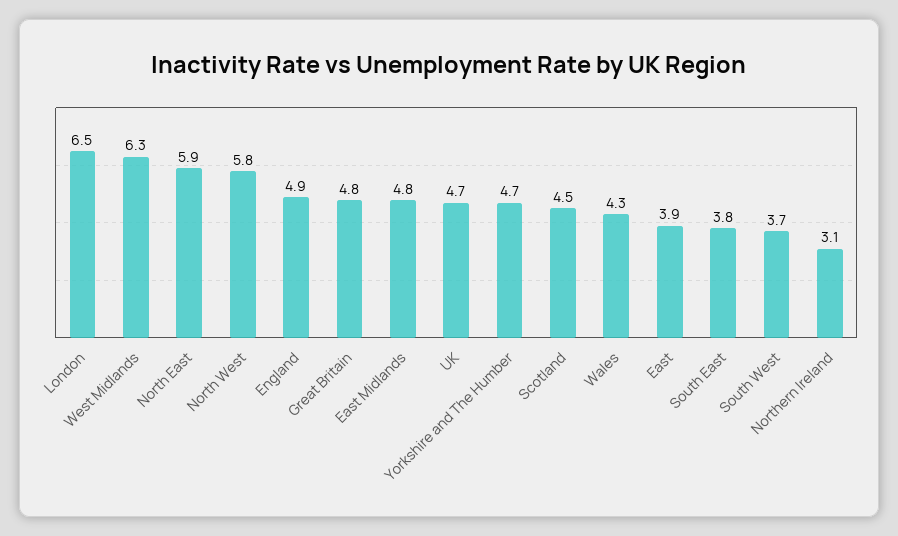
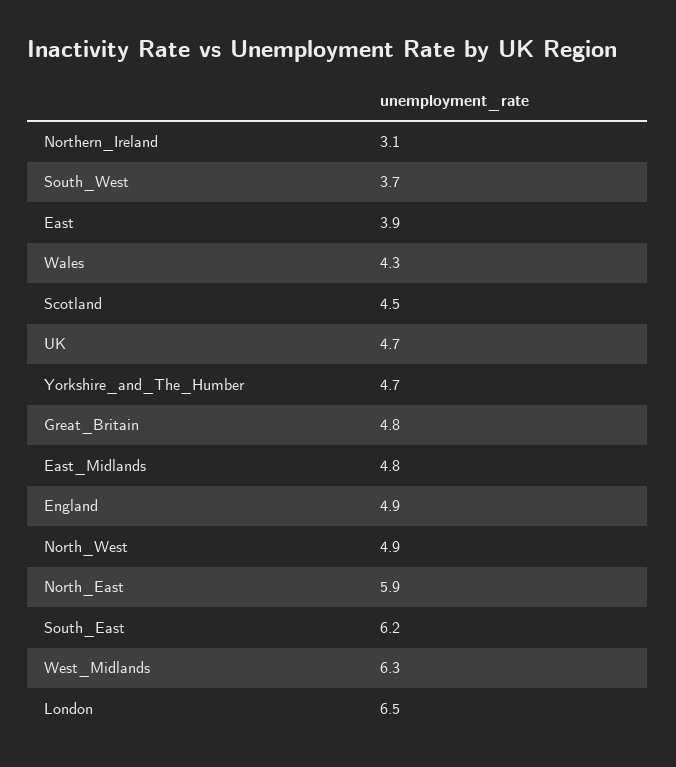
North West: 5.8 -> 4.9
South East: 3.8 -> 6.2

